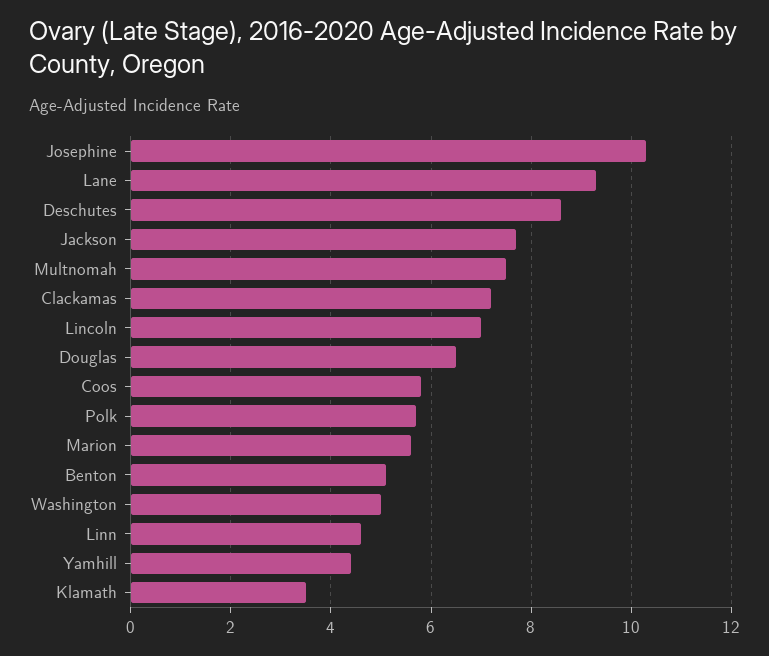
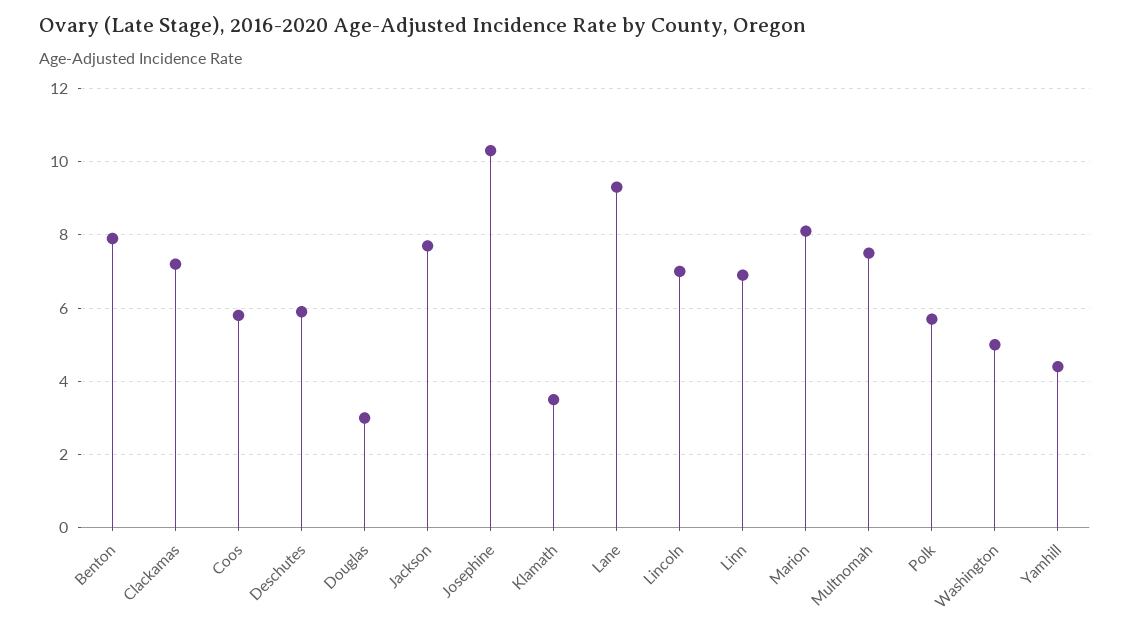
Deschutes: 8.5 -> 6
Douglas: 6.5 -> 3
Marion: 5.5 -> 8
Benton: 5 -> 8
Linn: 4.5 -> 7

